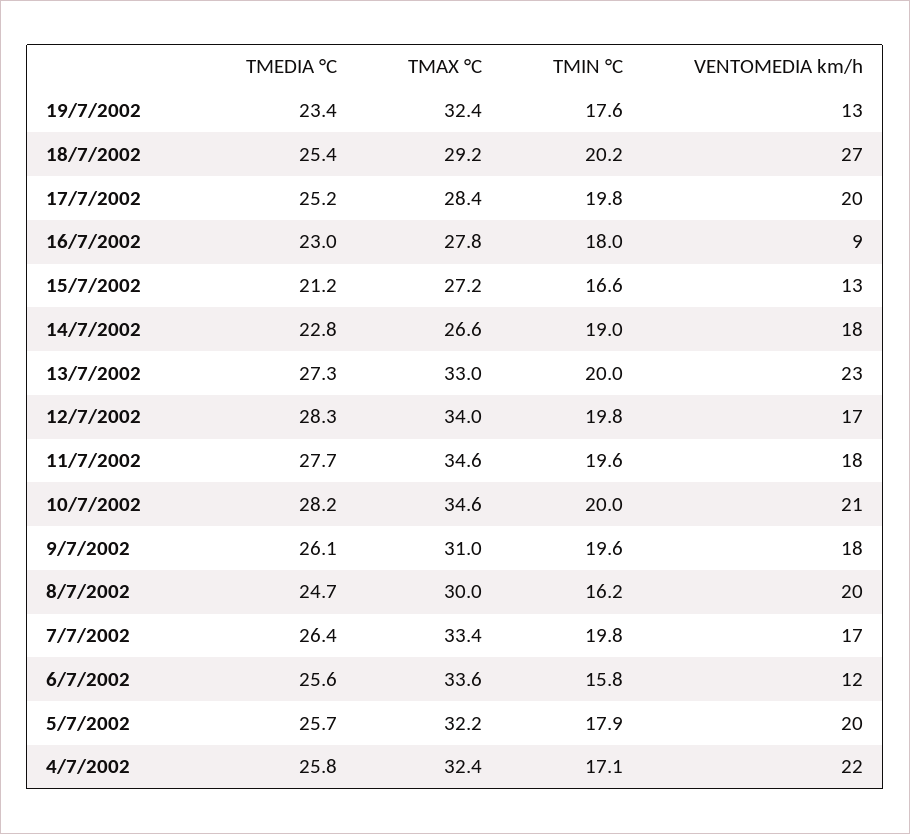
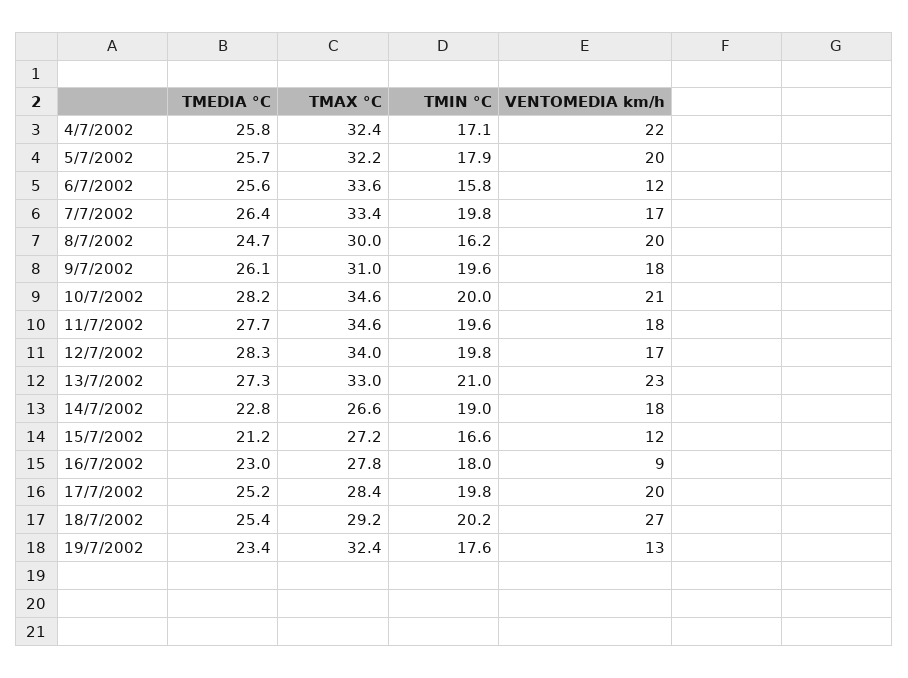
VENTOMEDIA km/h, 15/7/2002: 13 -> 12
TMIN °C, 13/7/2002: 20 -> 21

